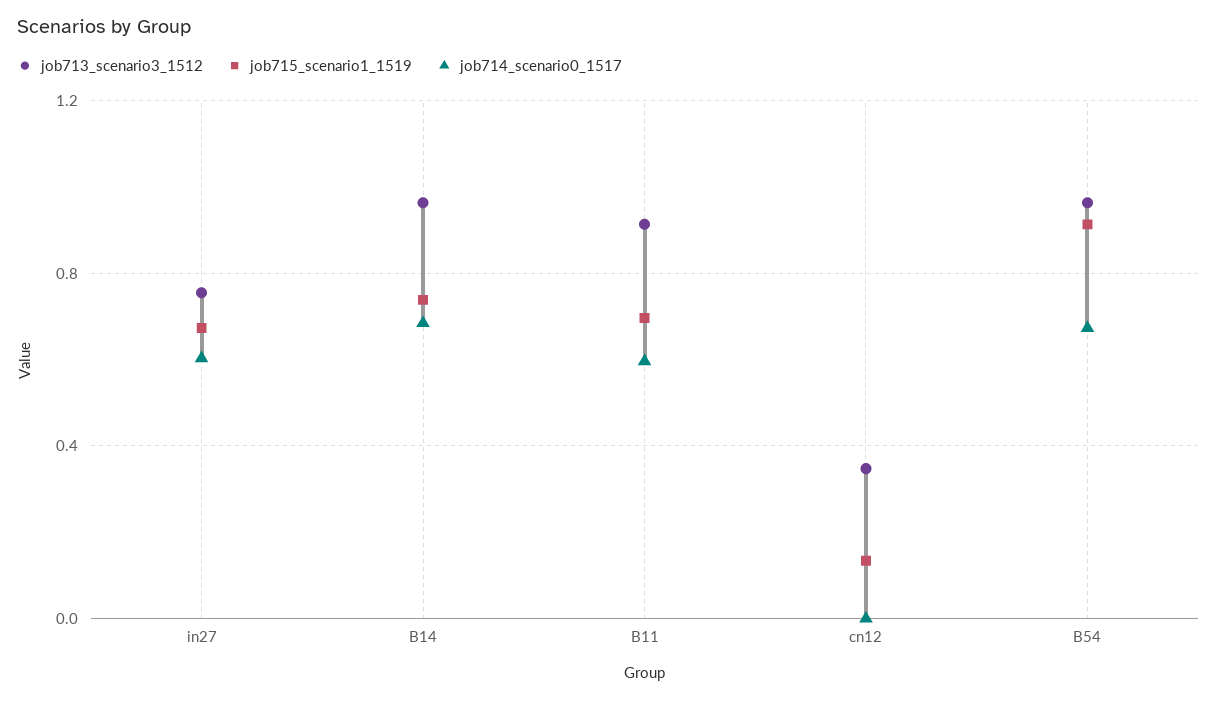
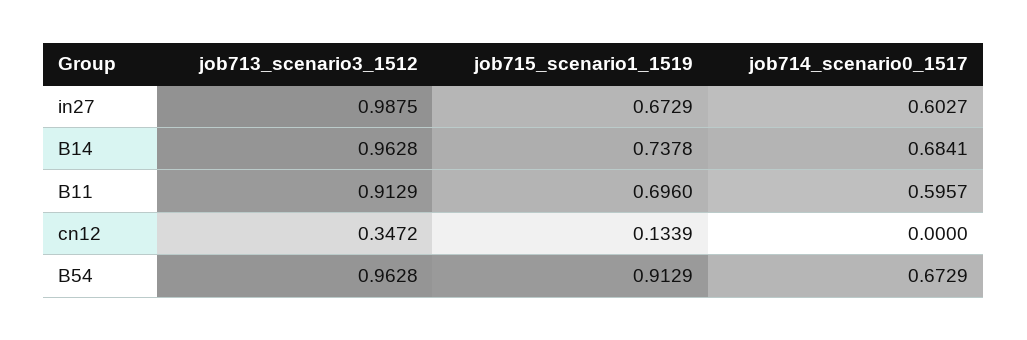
job713_scenario3_1512, in27: 0.75 -> 0.9875

